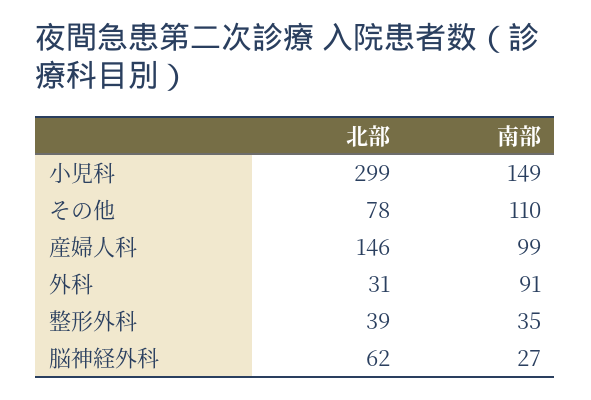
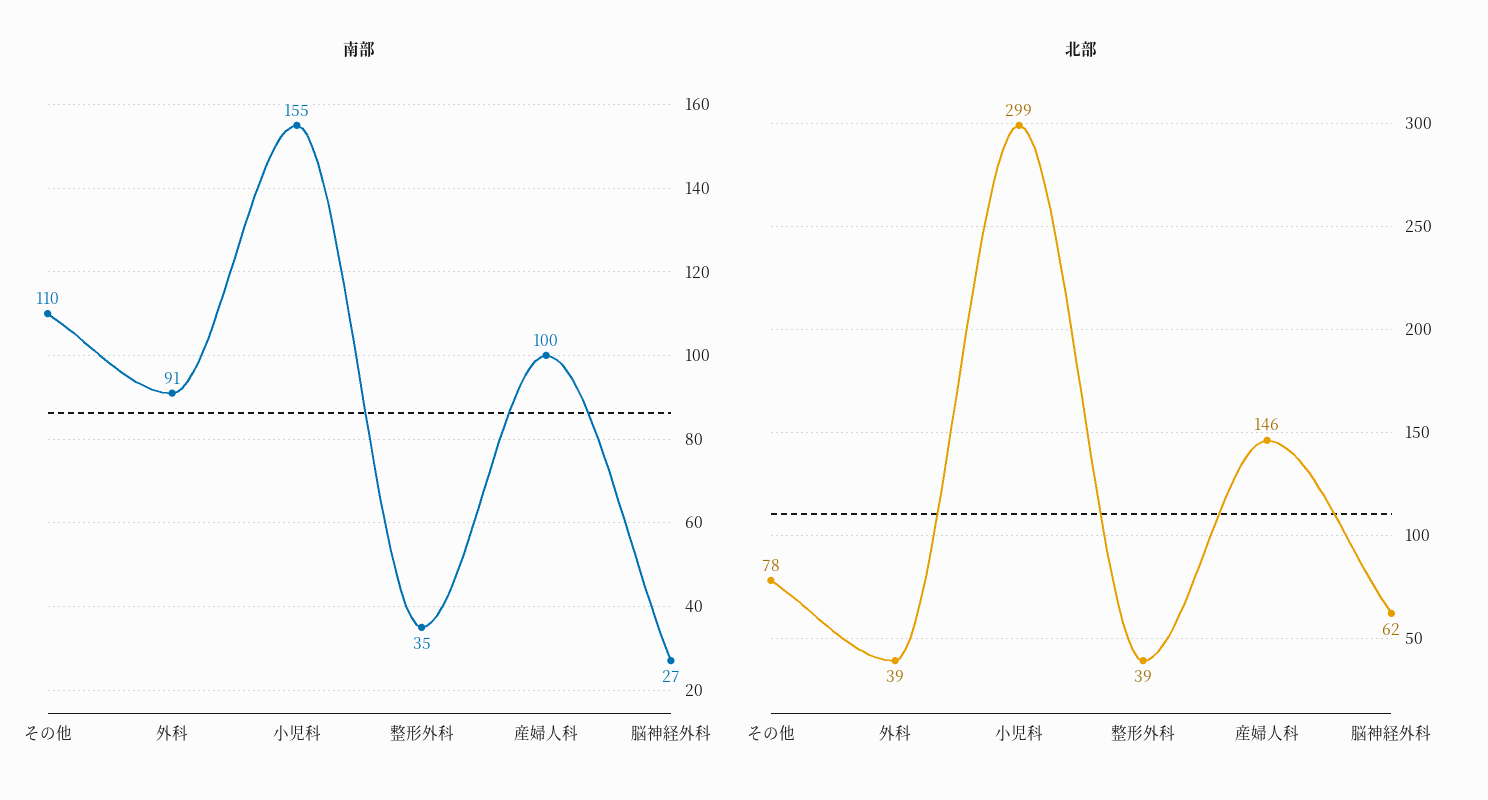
南部, 小児科: 149 -> 155
南部, 産婦人科: 99 -> 100
北部, 外科: 31 -> 39

